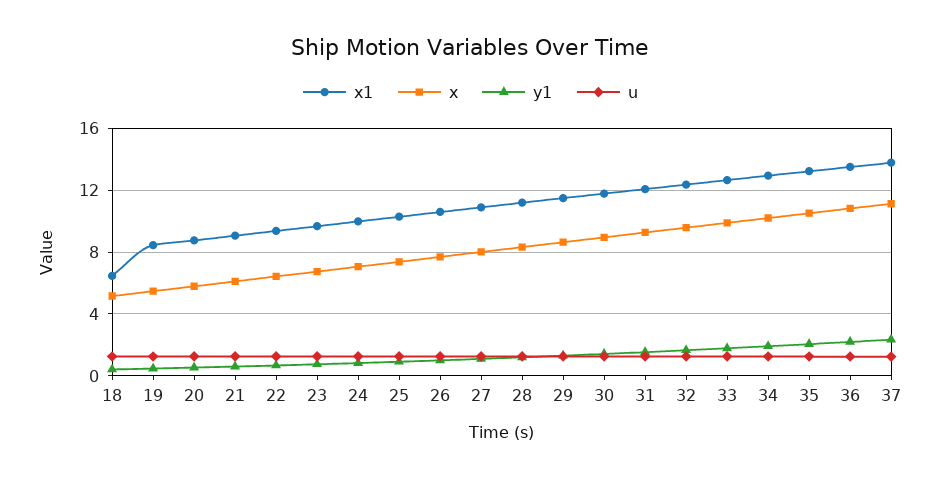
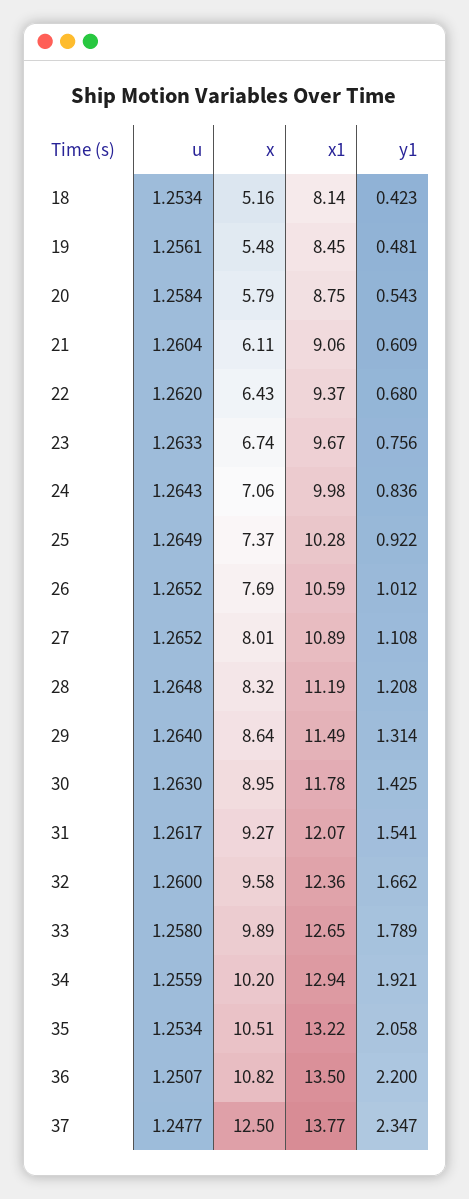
x1, 18: 6.5 -> 8.14
x, 37: 11 -> 12.5

